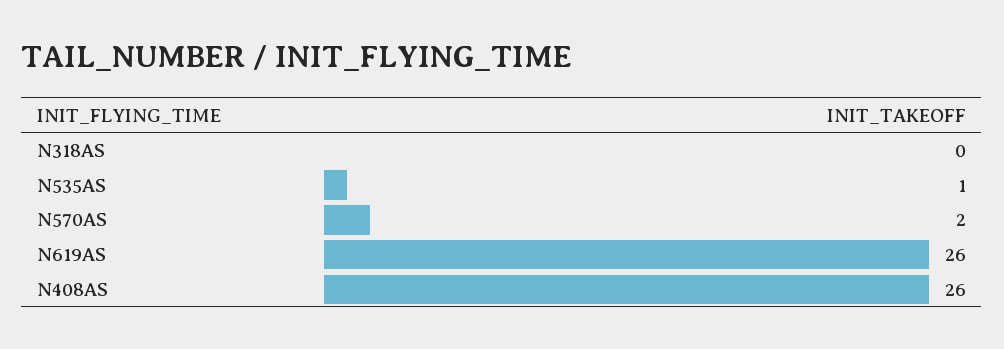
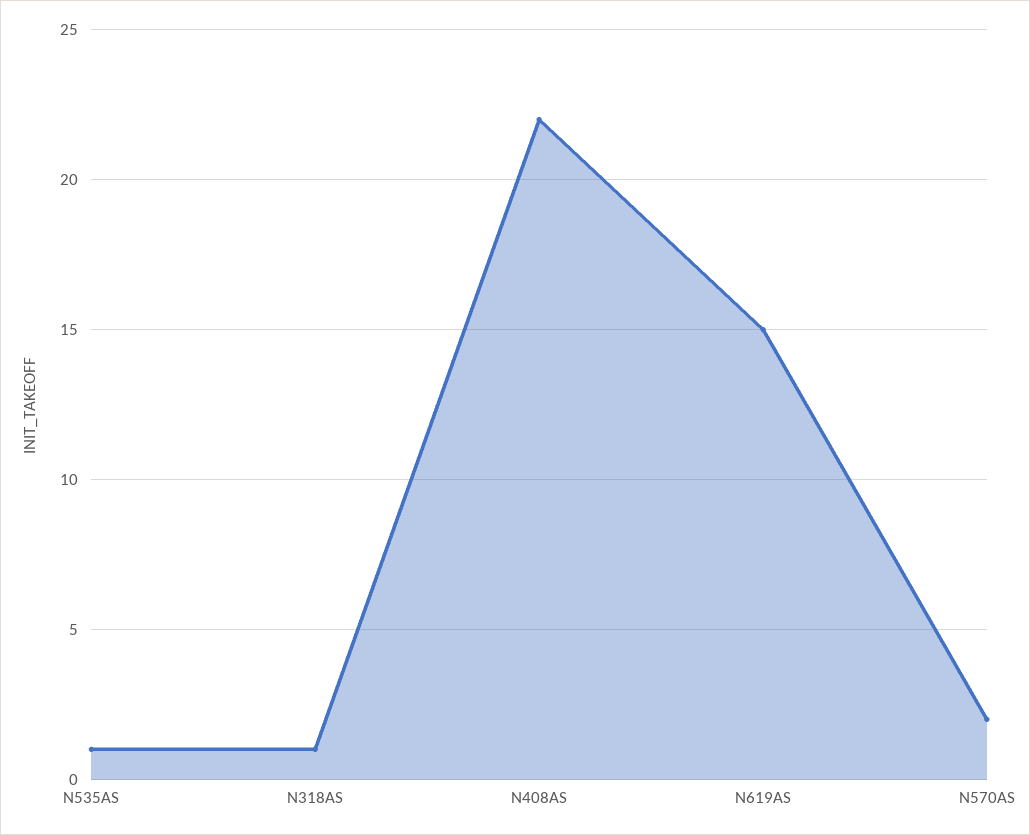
N318AS: 0 -> 1
N619AS: 26 -> 15
N408AS: 26 -> 22

